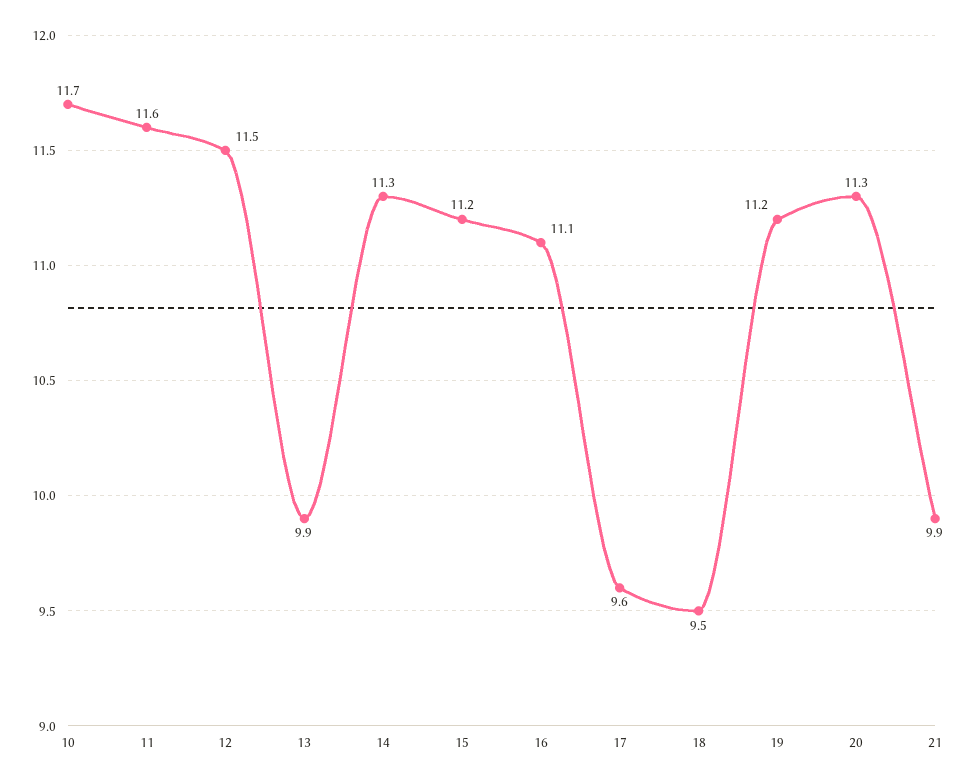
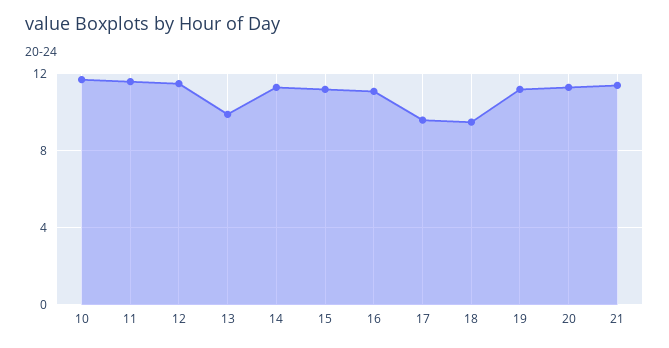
21: 9.9 -> 11.5

